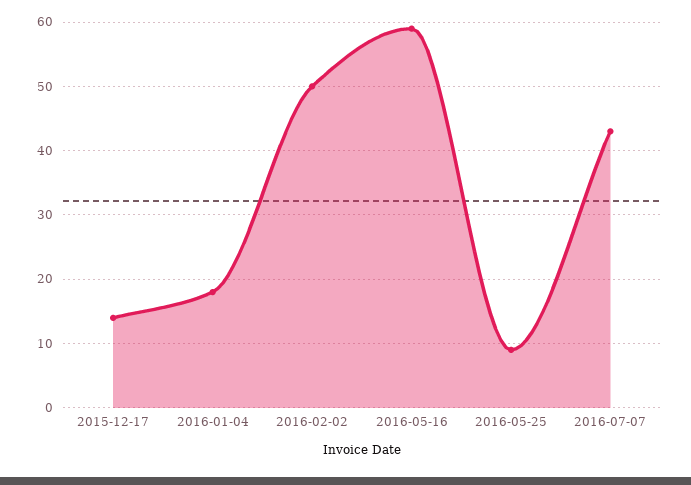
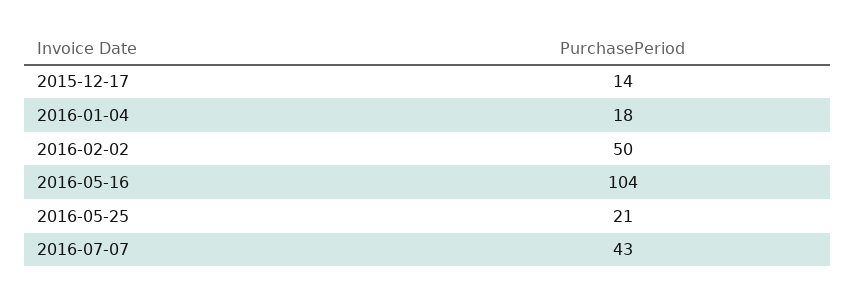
2016-05-16: 59 -> 104
2016-05-25: 9 -> 21

